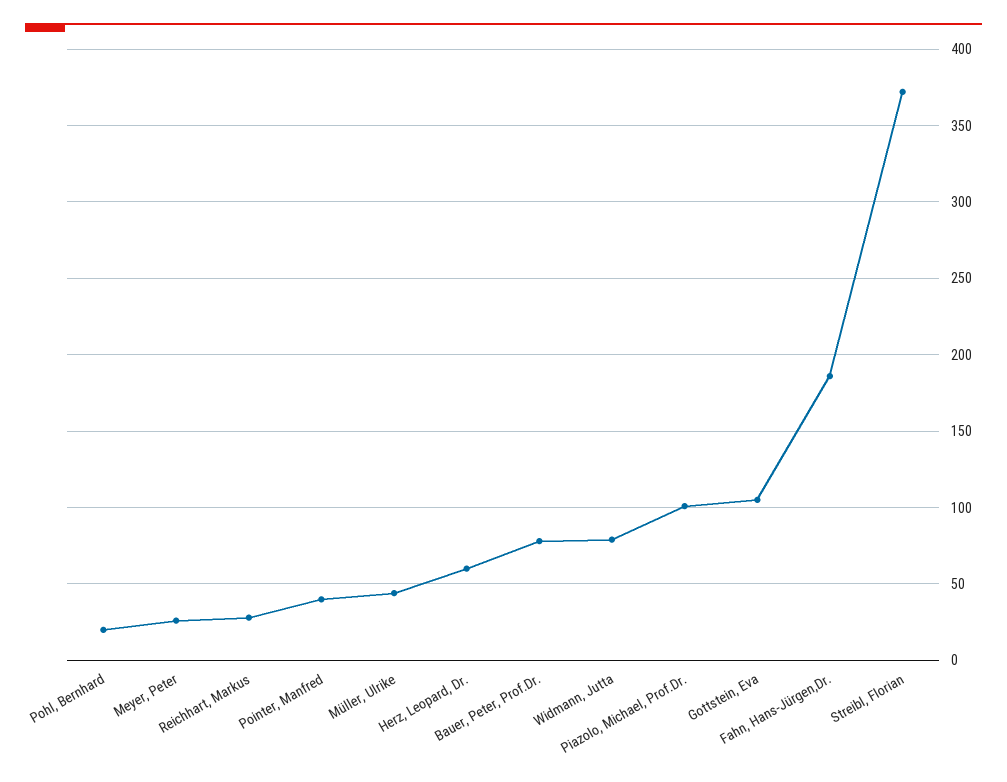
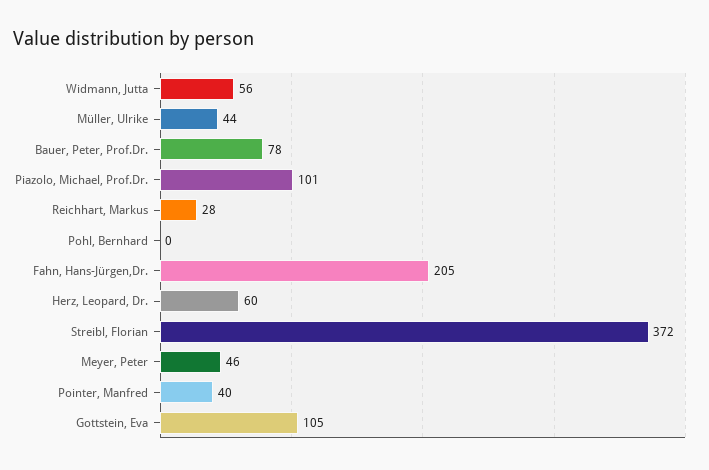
Pohl, Bernhard: 20 -> 0
Meyer, Peter: 25 -> 46
Widmann, Jutta: 80 -> 56
Fahn, Hans-Jürgen,Dr.: 185 -> 205

